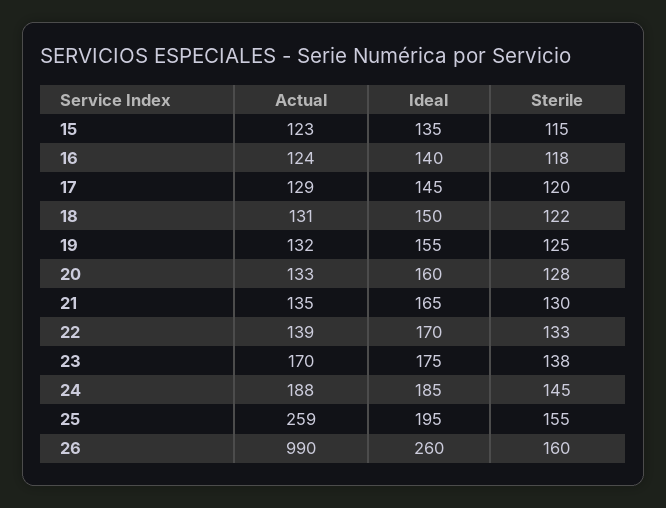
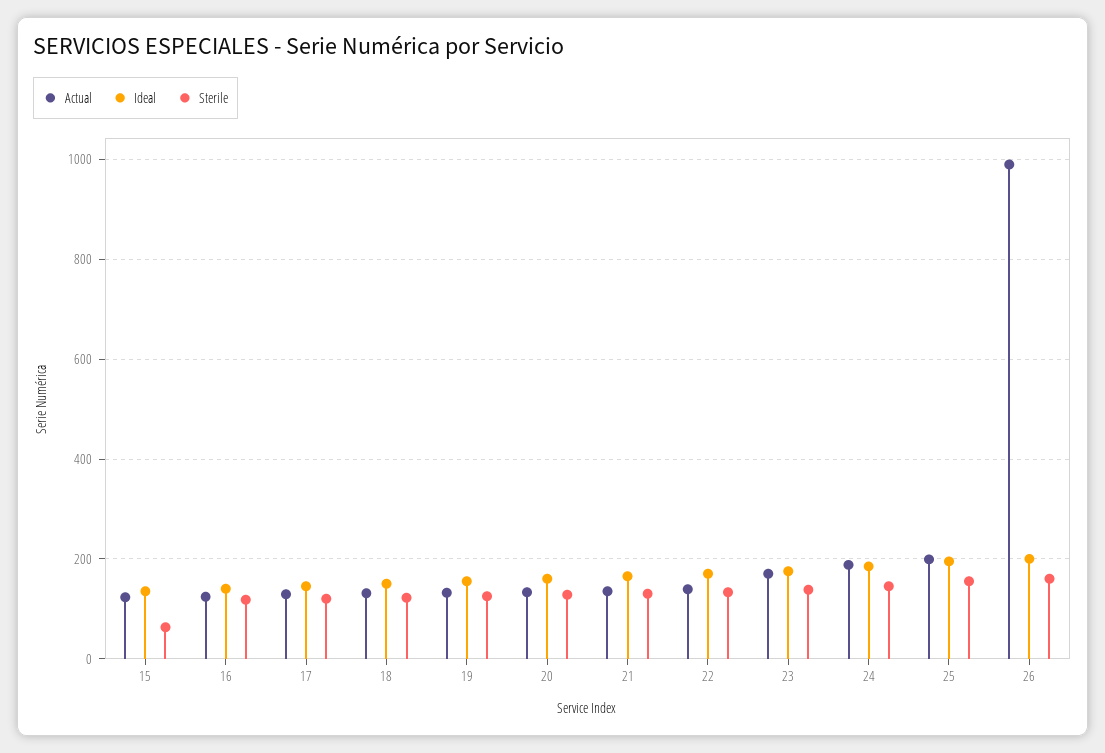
Sterile, 15: 115 -> 60
Actual, 25: 259 -> 200
Ideal, 26: 260 -> 200

